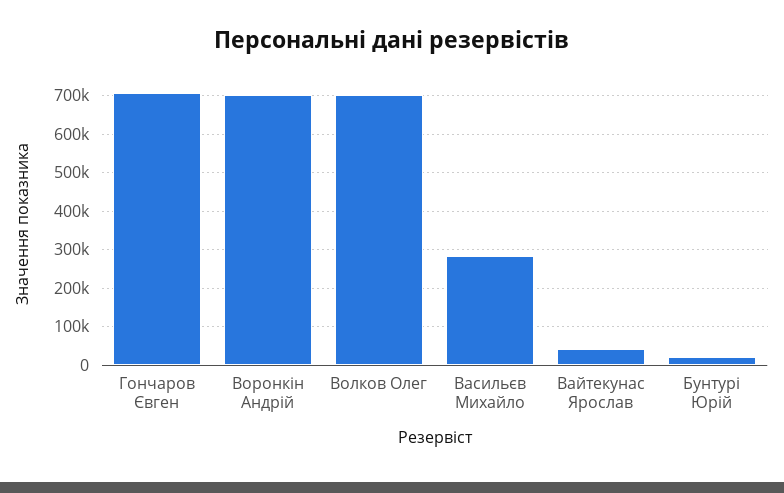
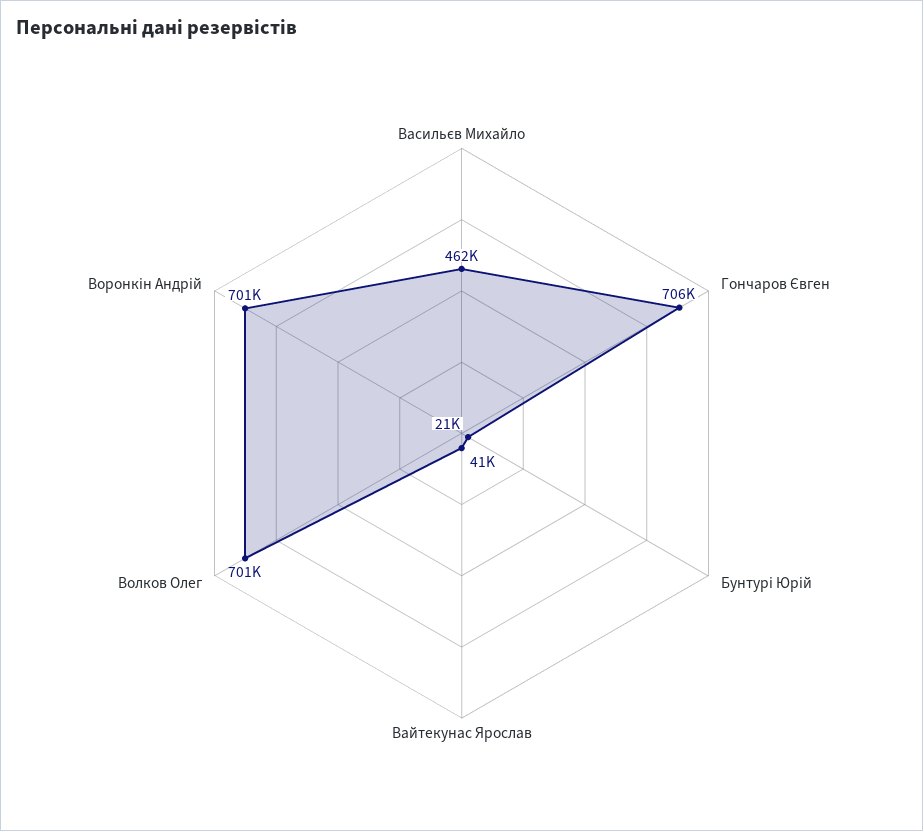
Васильєв Михайло: 280000 -> 462000

